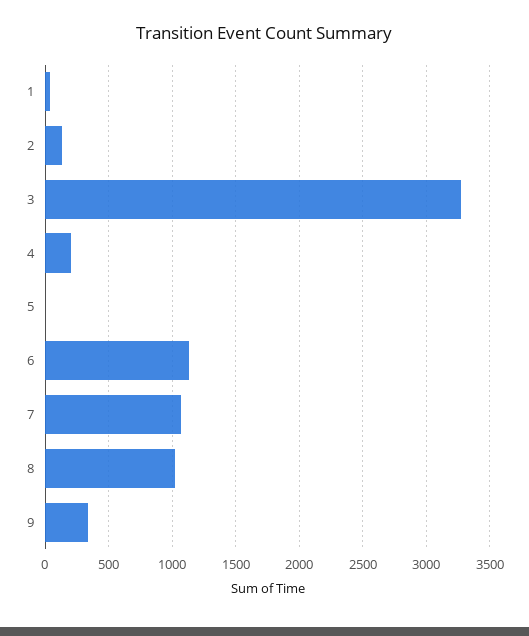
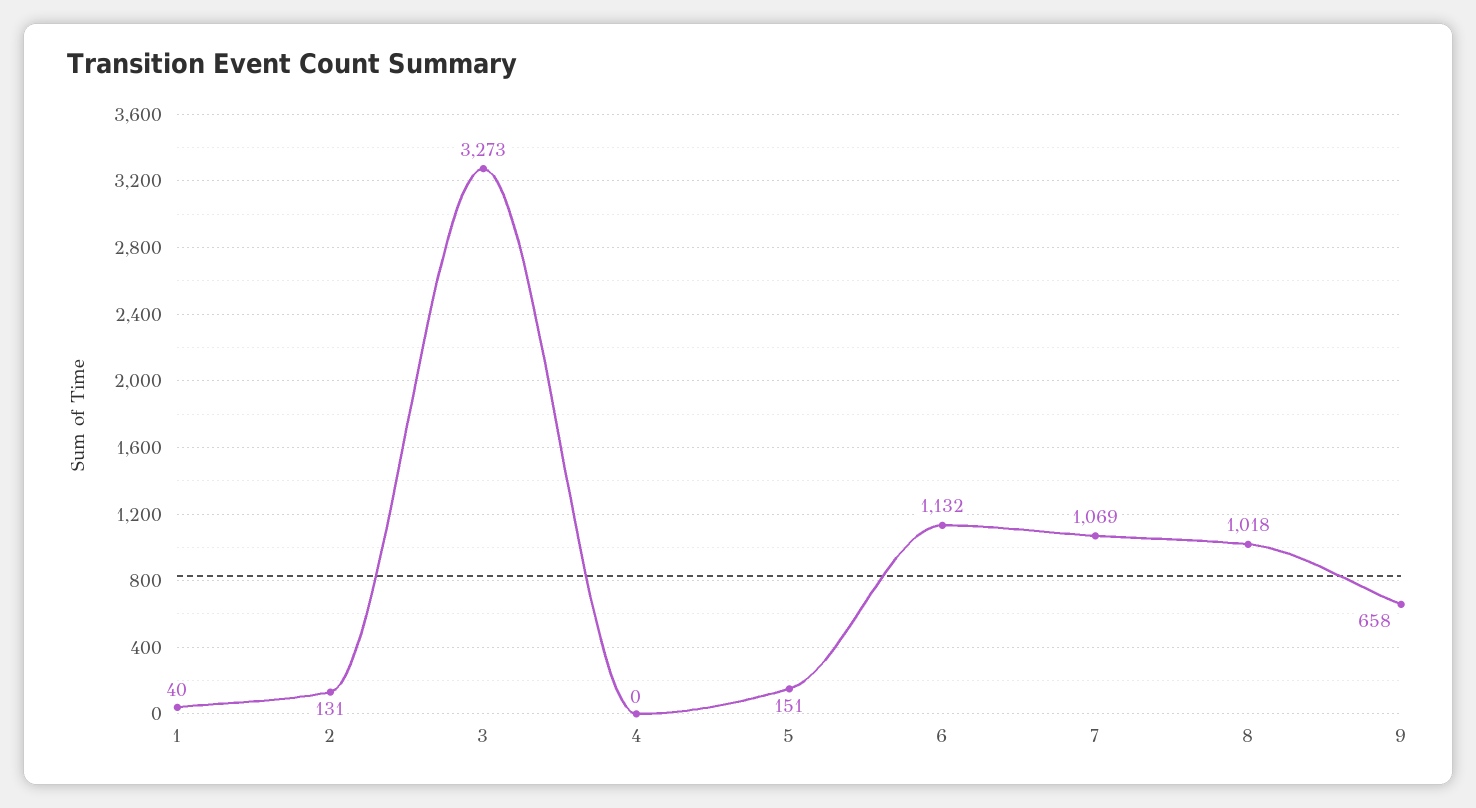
4: 200 -> 0
5: 0 -> 151
9: 350 -> 658

